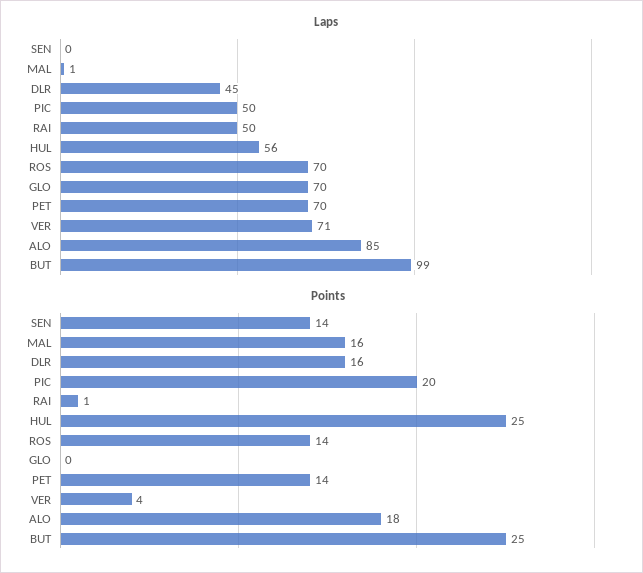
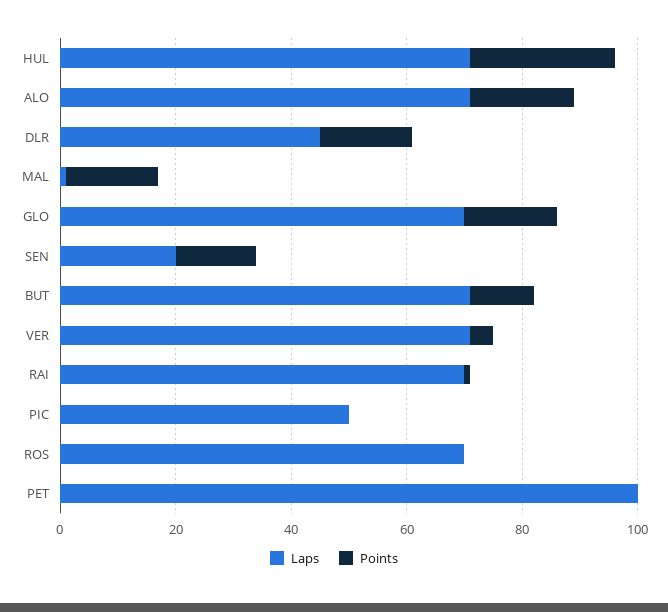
Laps, SEN: 0 -> 20
Laps, RAI: 50 -> 70
Laps, HUL: 56 -> 70
Laps, PET: 70 -> 100
Laps, ALO: 85 -> 70
Laps, BUT: 99 -> 70
Points, PIC: 20 -> 0
Points, ROS: 14 -> 0
Points, GLO: 0 -> 15
Points, PET: 14 -> 0
Points, BUT: 25 -> 10

